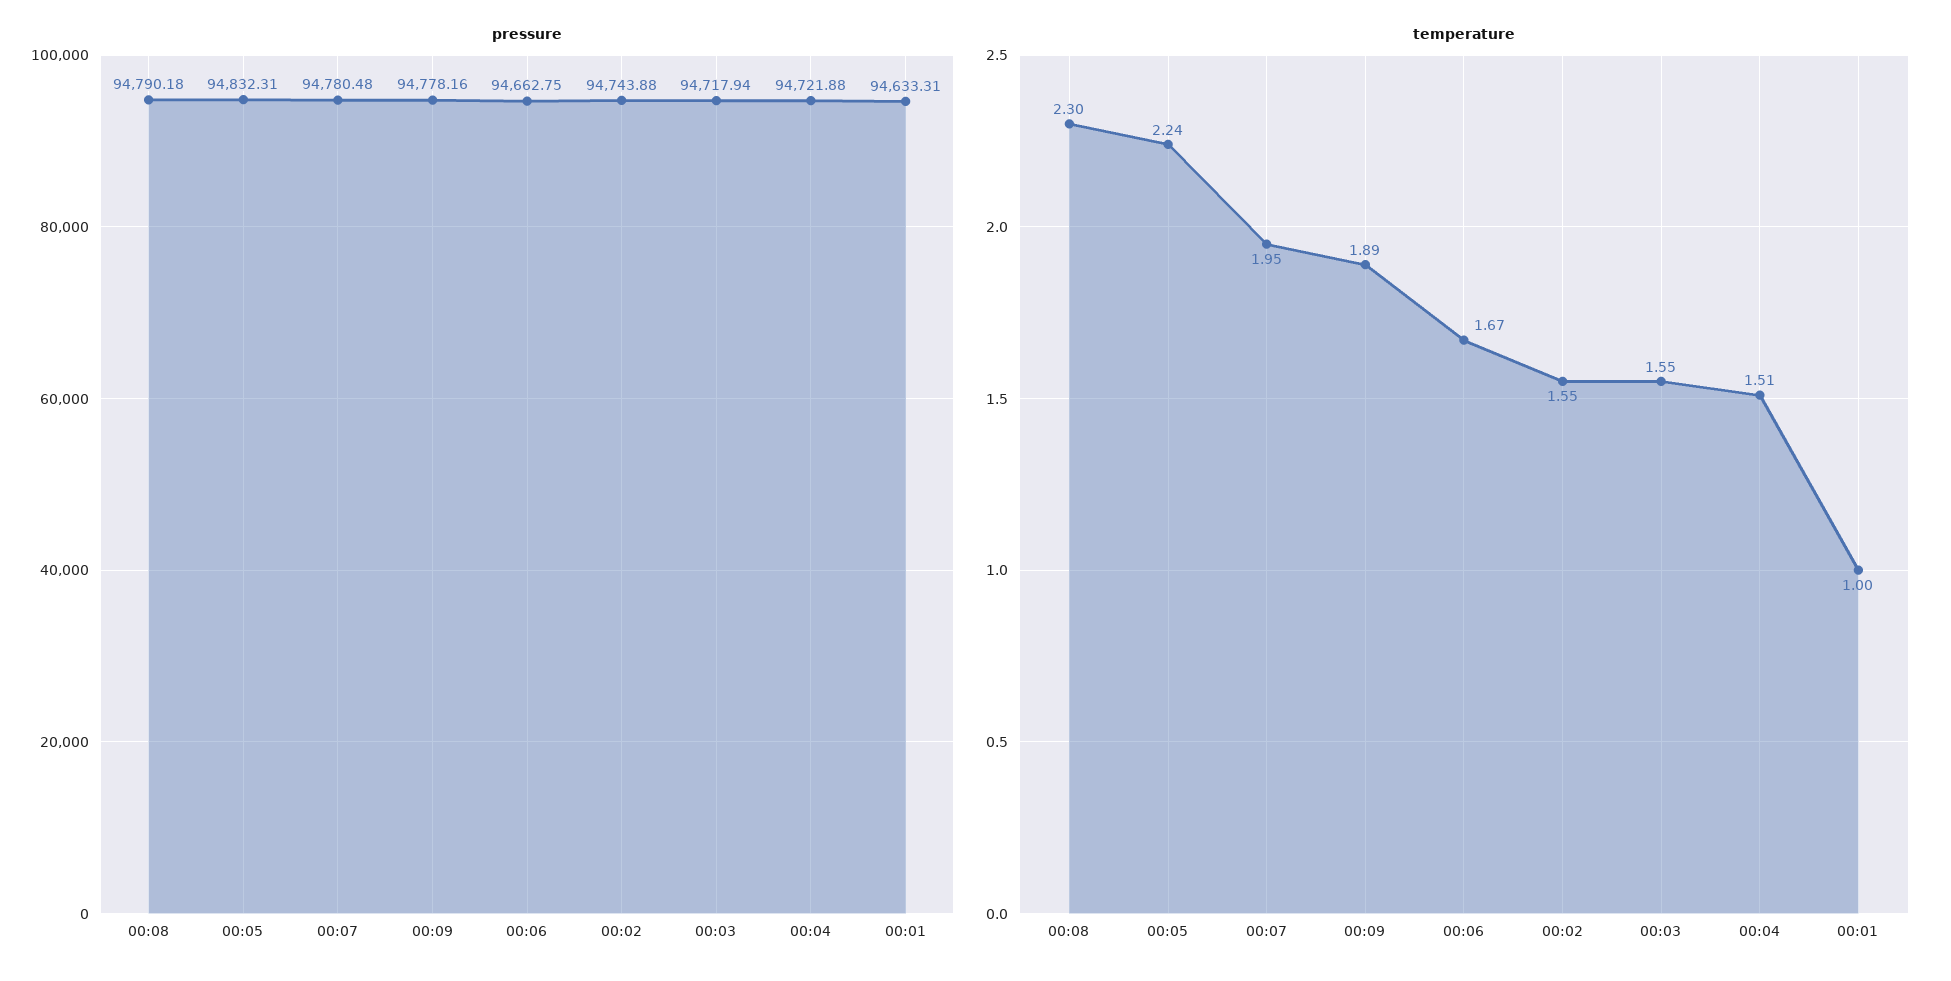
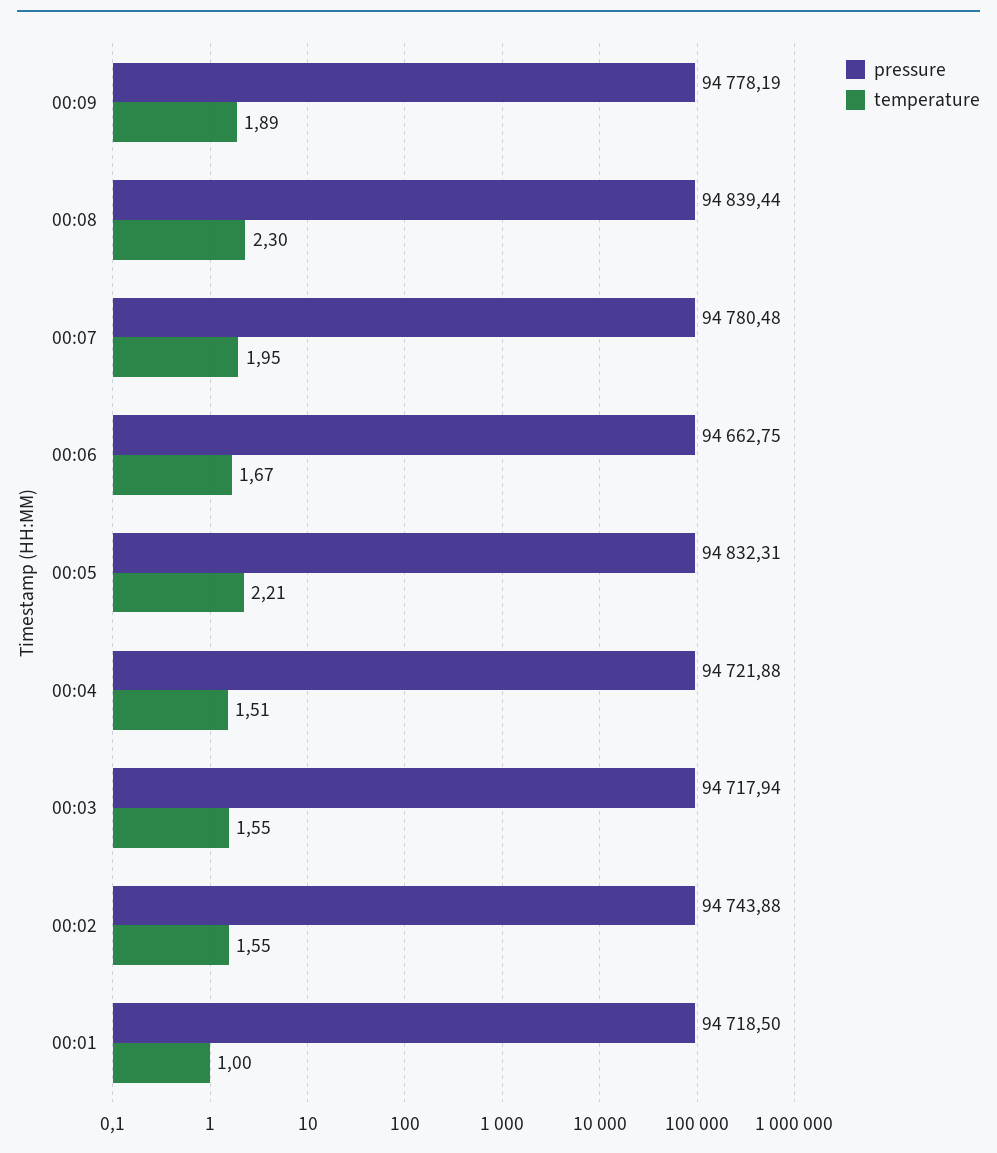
pressure, 00:08: 94790.18 -> 94839.44
pressure, 00:09: 94778.16 -> 94778.19
pressure, 00:01: 94633.31 -> 94718.5
temperature, 00:05: 2.24 -> 2.21

